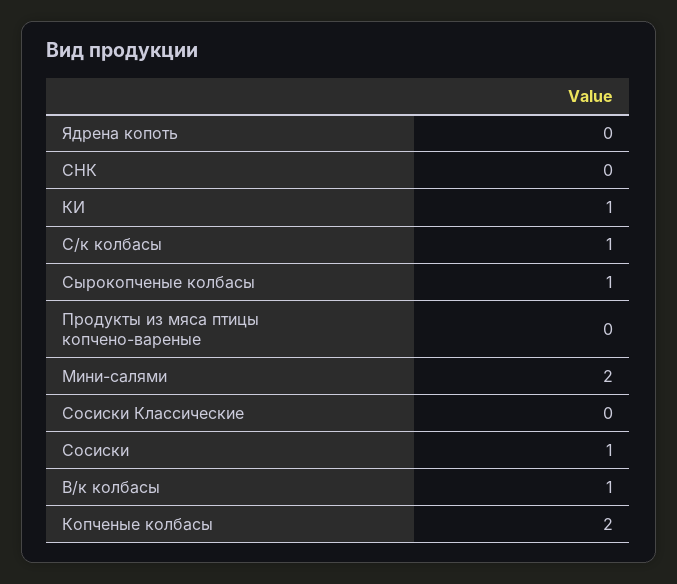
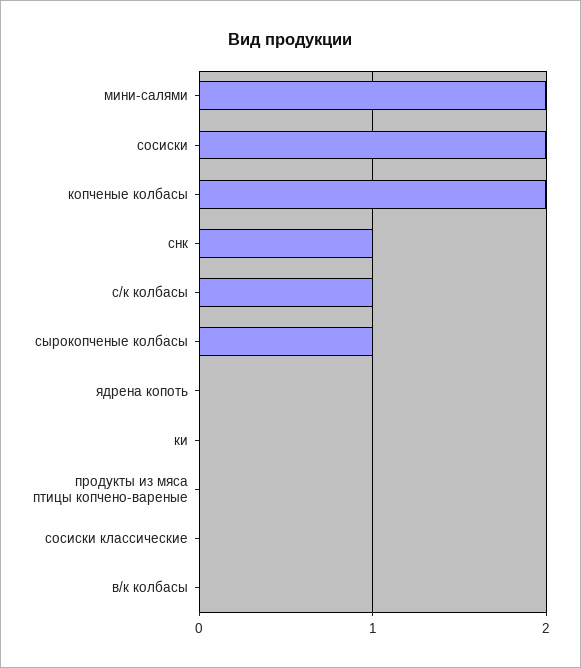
СНК: 0 -> 1
КИ: 1 -> 0
Сосиски: 1 -> 2
В/к колбасы: 1 -> 0

